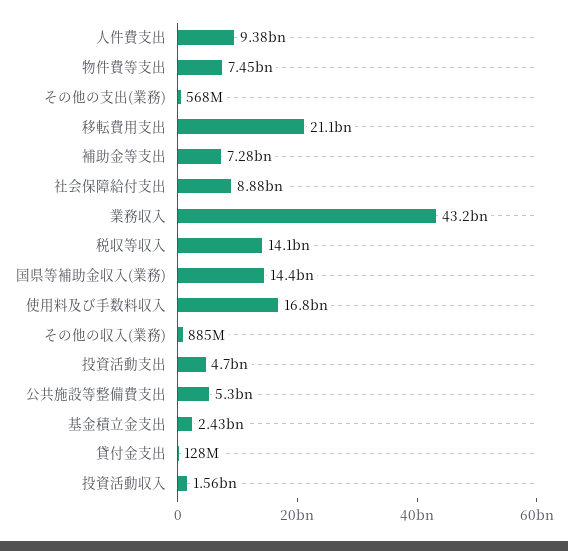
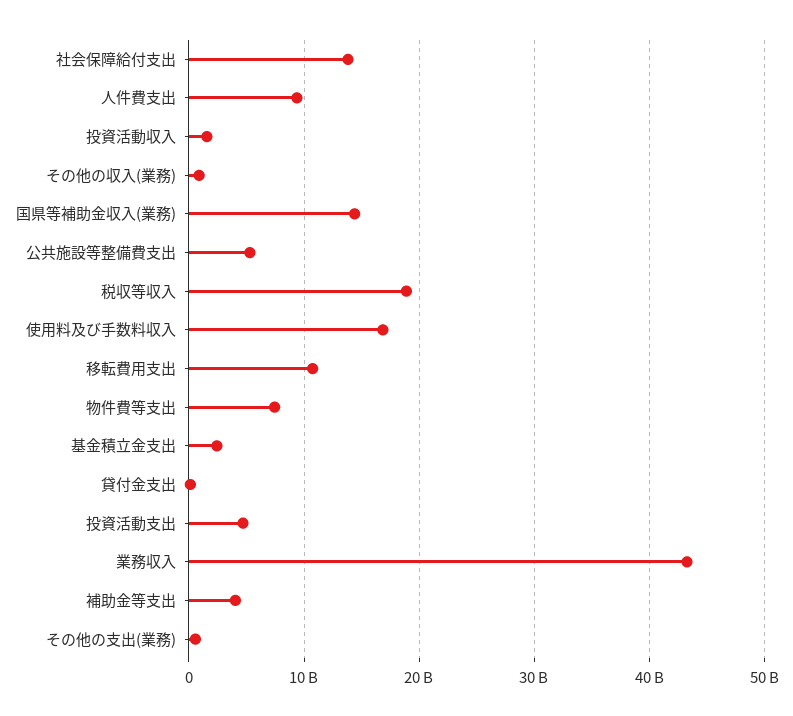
移転費用支出: 21100000000 -> 11000000000
補助金等支出: 7280000000 -> 4000000000
社会保障給付支出: 8880000000 -> 14000000000
税収等収入: 14100000000 -> 19000000000

